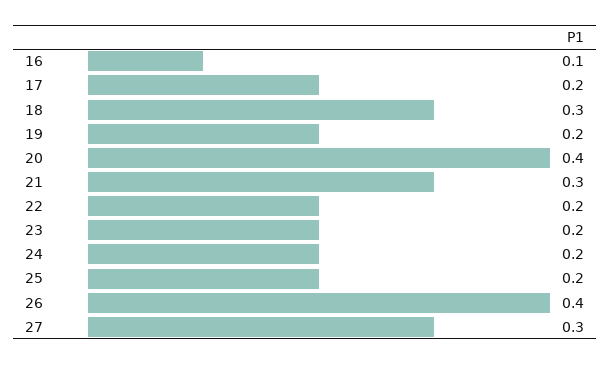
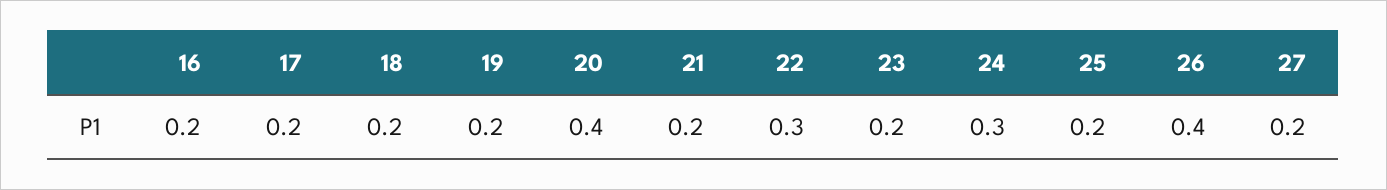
16: 0.1 -> 0.2
18: 0.3 -> 0.2
21: 0.3 -> 0.2
22: 0.2 -> 0.3
24: 0.2 -> 0.3
27: 0.3 -> 0.2

